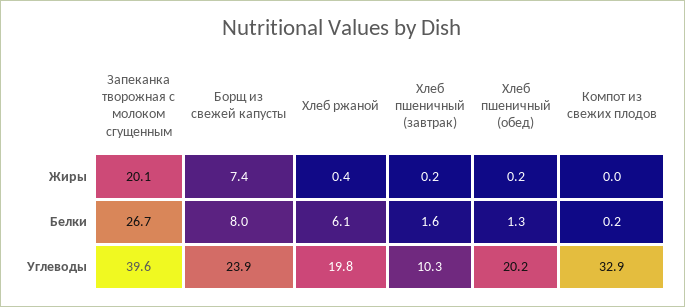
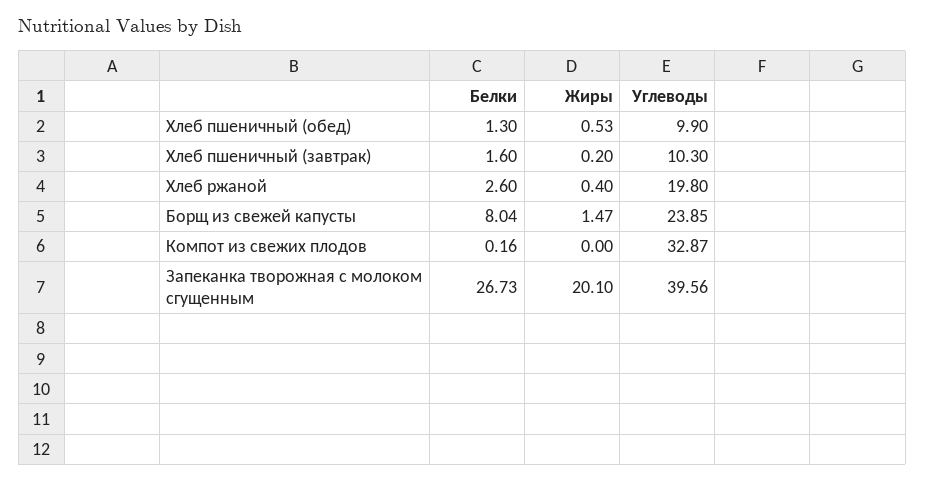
Борщ из свежей капусты, Жиры: 7.4 -> 1.47
Хлеб пшеничный (обед), Жиры: 0.2 -> 0.53
Хлеб ржаной, Белки: 6.1 -> 2.6
Хлеб пшеничный (обед), Углеводы: 20.2 -> 9.9

